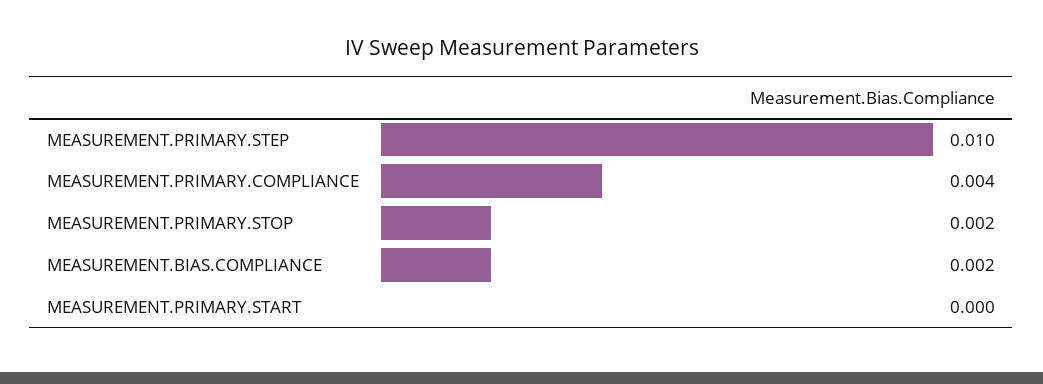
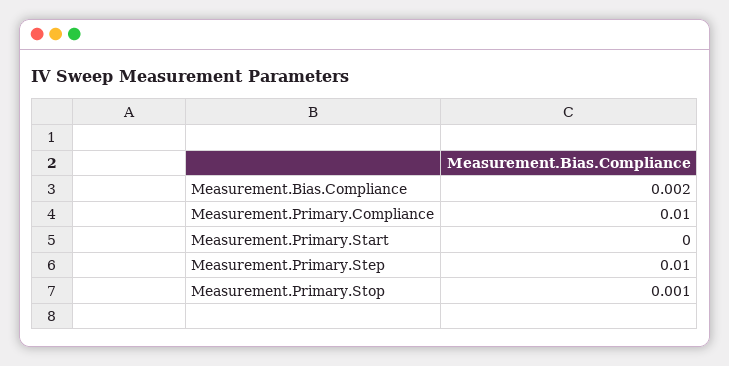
MEASUREMENT.PRIMARY.COMPLIANCE: 0.004 -> 0.01
MEASUREMENT.PRIMARY.STOP: 0.002 -> 0.001

